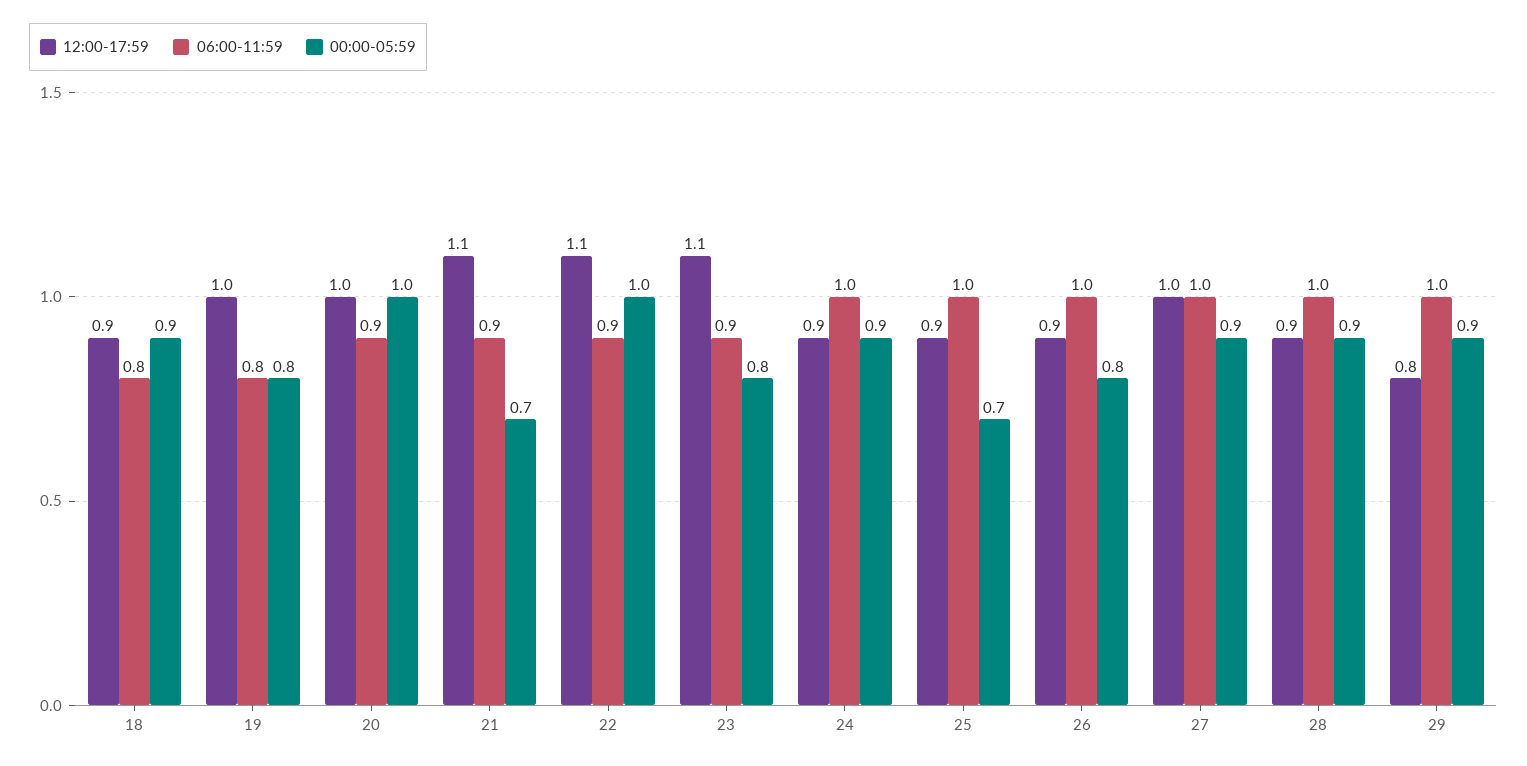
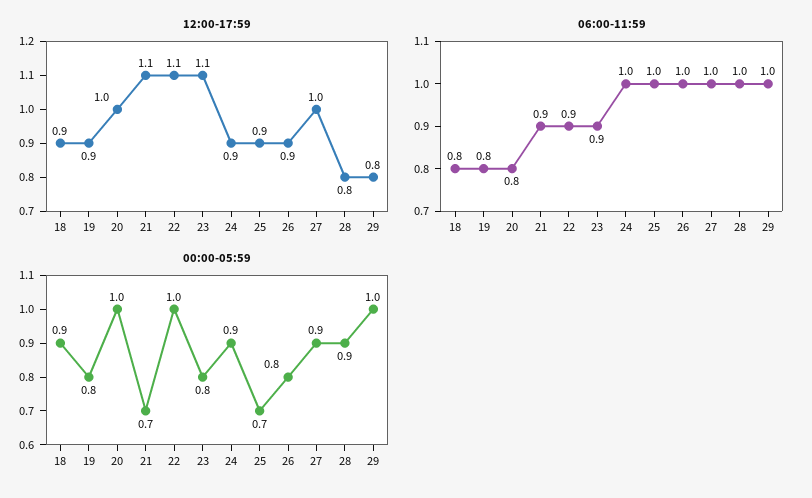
12:00-17:59, 19: 1 -> 0.9
06:00-11:59, 20: 0.9 -> 0.8
12:00-17:59, 28: 0.9 -> 0.8
00:00-05:59, 29: 0.9 -> 1

